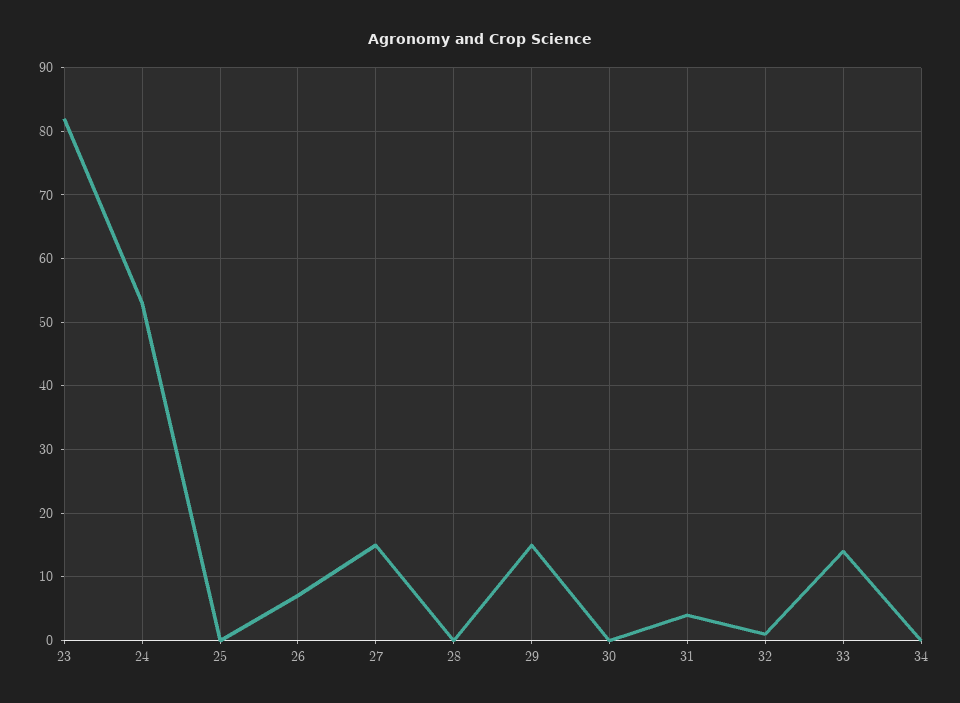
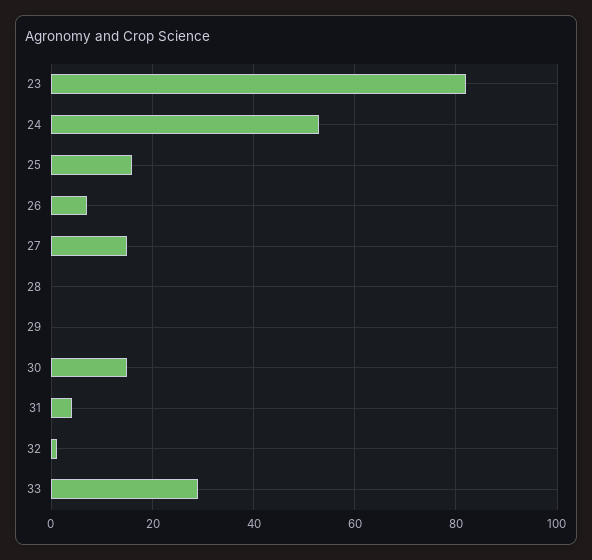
25: 0 -> 15
29: 15 -> 0
30: 0 -> 15
33: 14 -> 30
34: 0 -> none

